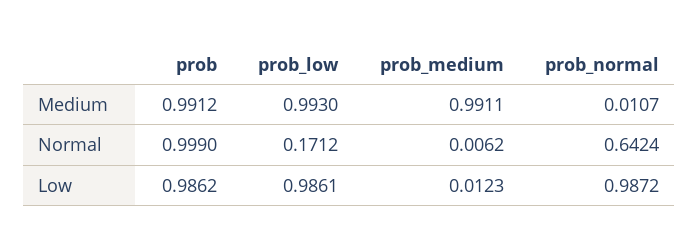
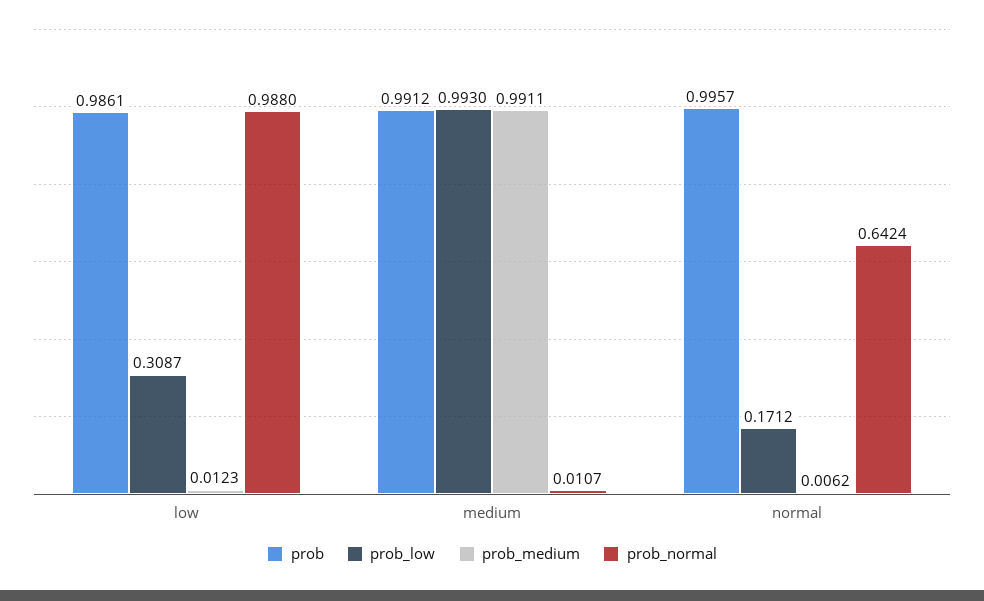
prob, Normal: 0.999 -> 0.9957
prob, Low: 0.9862 -> 0.9861
prob_low, Low: 0.9861 -> 0.3087
prob_normal, Low: 0.9872 -> 0.988

